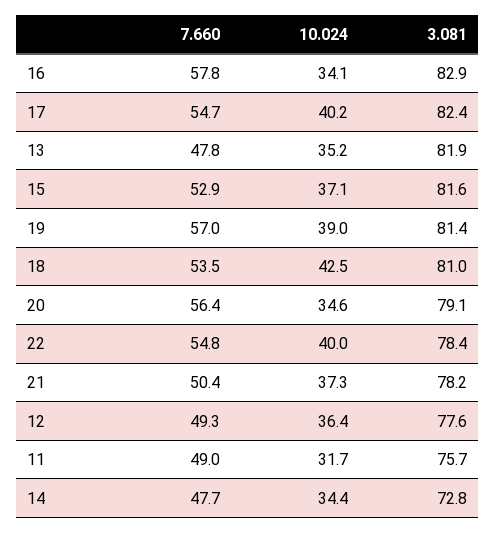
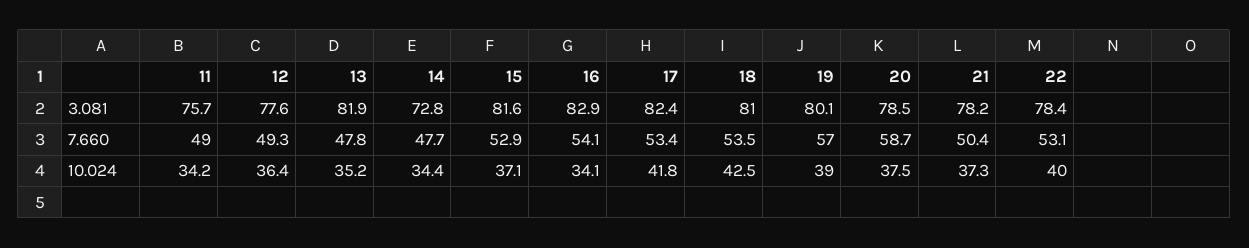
7.660, 16: 57.8 -> 54.1
7.660, 17: 54.7 -> 53.4
10.024, 17: 40.2 -> 41.8
3.081, 19: 81.4 -> 80.1
7.660, 20: 56.4 -> 58.7
10.024, 20: 34.6 -> 37.5
3.081, 20: 79.1 -> 78.5
7.660, 22: 54.8 -> 53.1
10.024, 11: 31.7 -> 34.2

